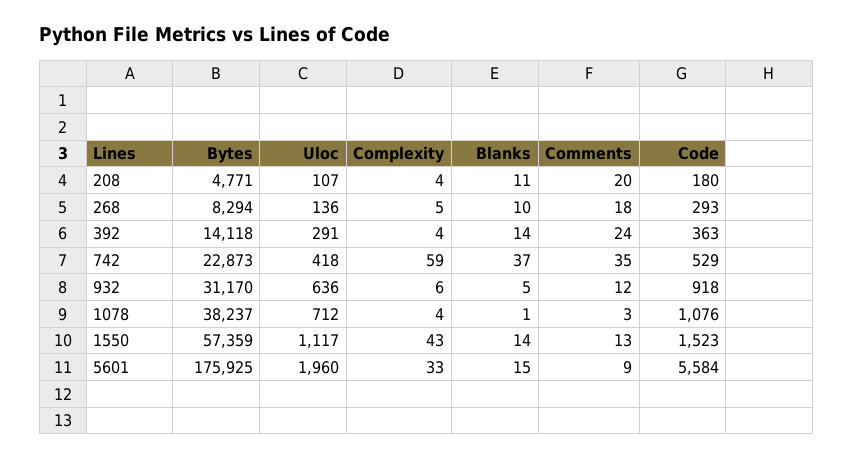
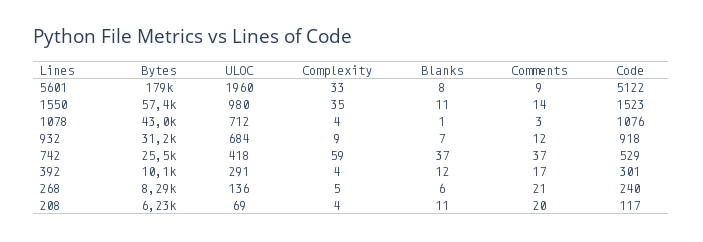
Bytes, 208: 4771 -> 6230
Uloc, 208: 107 -> 69
Code, 208: 180 -> 117
Blanks, 268: 10 -> 6
Comments, 268: 18 -> 21
Code, 268: 293 -> 240
Bytes, 392: 14118 -> 10100
Blanks, 392: 14 -> 12
Comments, 392: 24 -> 17
Code, 392: 363 -> 301
Bytes, 742: 22873 -> 25500
Comments, 742: 35 -> 37
Uloc, 932: 636 -> 684
Complexity, 932: 6 -> 9
Blanks, 932: 5 -> 7
Bytes, 1078: 38237 -> 43000
Uloc, 1550: 1117 -> 980
Complexity, 1550: 43 -> 35
Blanks, 1550: 14 -> 11
Comments, 1550: 13 -> 14
Bytes, 5601: 175925 -> 179000
Blanks, 5601: 15 -> 8
Code, 5601: 5584 -> 5122

